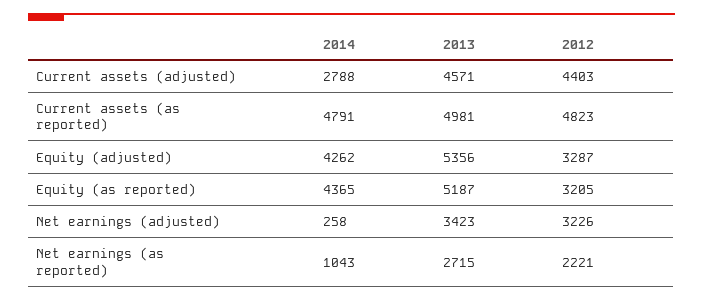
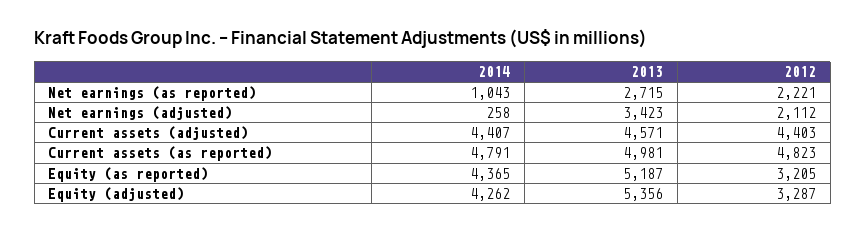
2014, Current assets (adjusted): 2788 -> 4407
2012, Net earnings (adjusted): 3226 -> 2112

